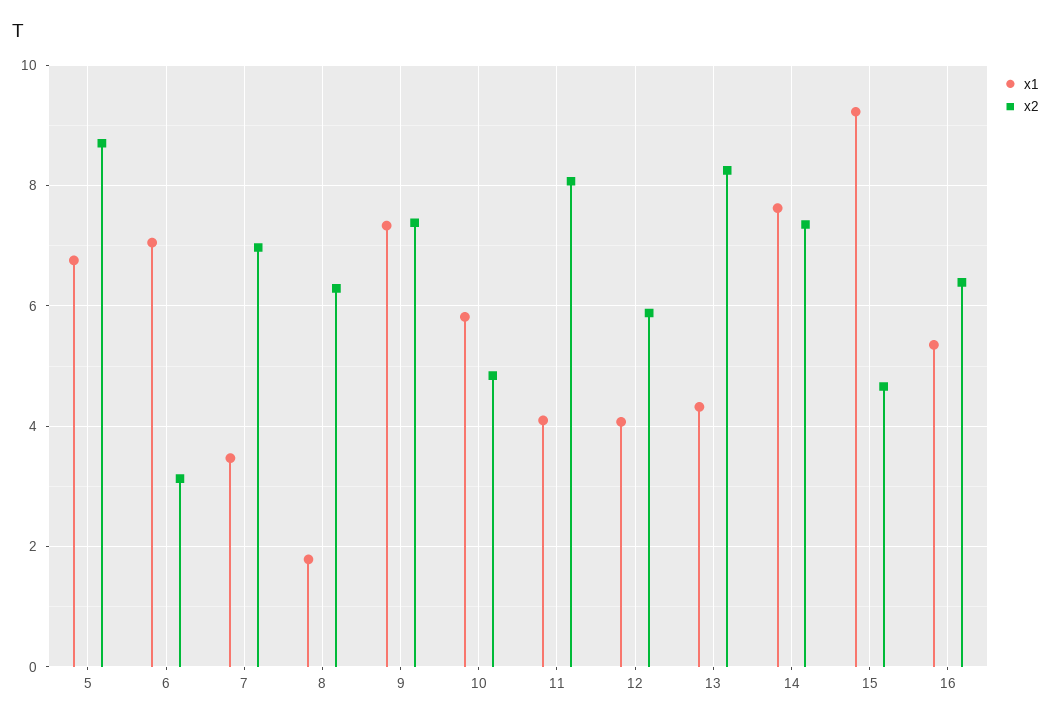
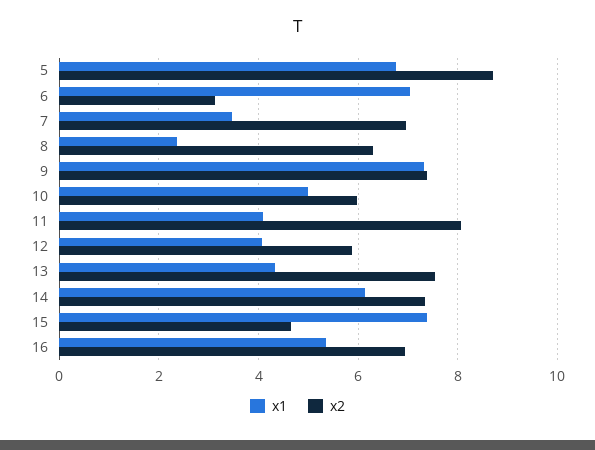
x1, 8: 1.8 -> 2.4
x1, 10: 5.8 -> 5
x2, 10: 4.8 -> 6
x2, 13: 8.2 -> 7.6
x1, 14: 7.6 -> 6.2
x1, 15: 9.2 -> 7.4
x2, 16: 6.4 -> 7

